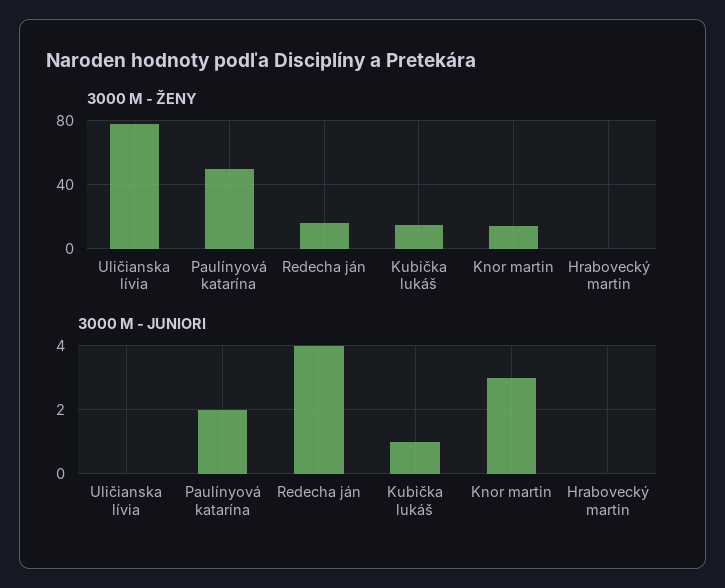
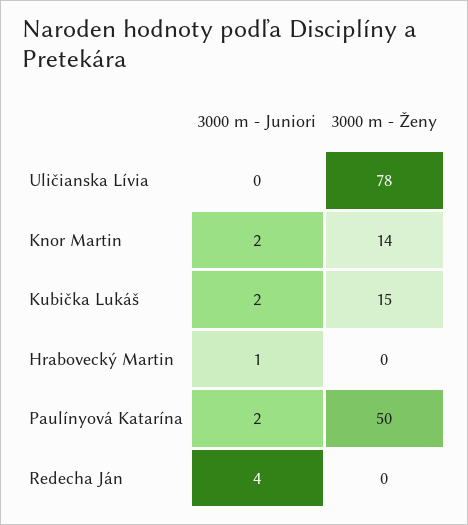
3000 M - ŽENY, Redecha ján: 15 -> 0
3000 M - JUNIORI, Kubička lukáš: 1 -> 2
3000 M - JUNIORI, Knor martin: 3 -> 2
3000 M - JUNIORI, Hrabovecký martin: 0 -> 1

